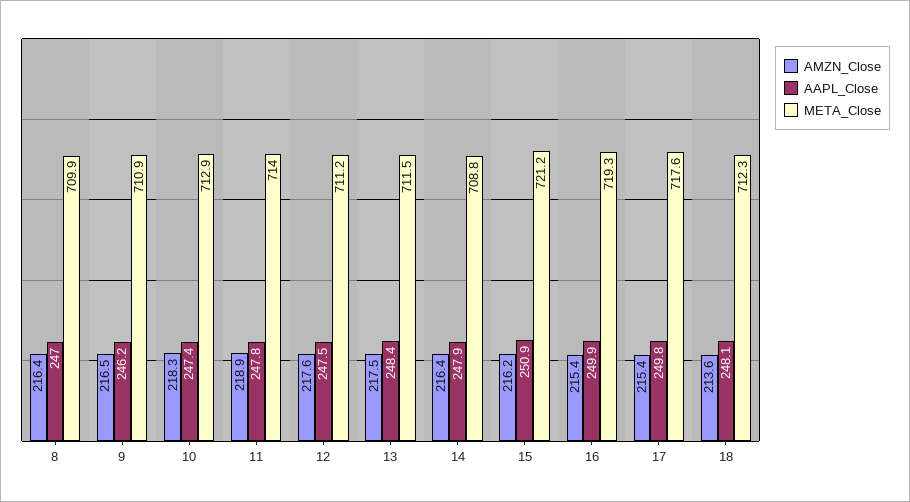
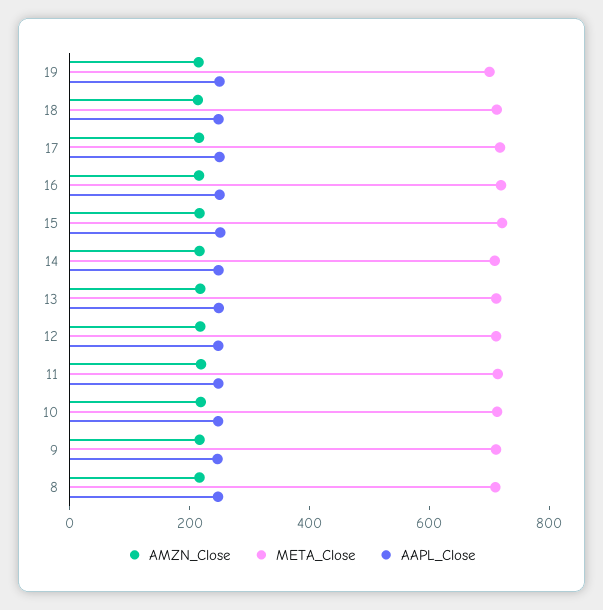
AMZN_Close, 19: none -> 200
META_Close, 19: none -> 700
AAPL_Close, 19: none -> 250

